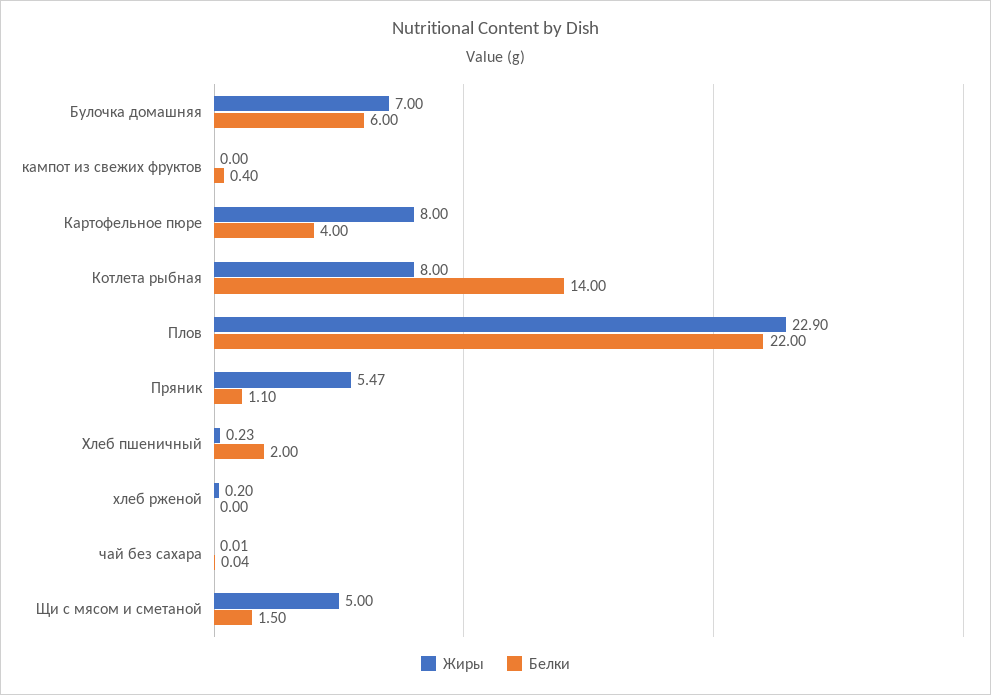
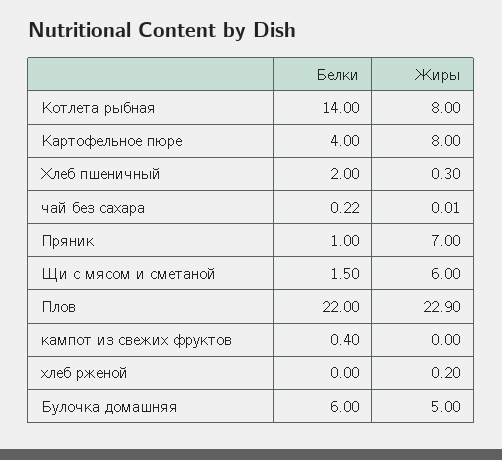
Жиры, Булочка домашняя: 7 -> 5
Жиры, Пряник: 5.47 -> 7
Белки, Пряник: 1.1 -> 1
Жиры, Хлеб пшеничный: 0.23 -> 0.3
Белки, чай без сахара: 0.04 -> 0.22
Жиры, Щи с мясом и сметаной: 5 -> 6

